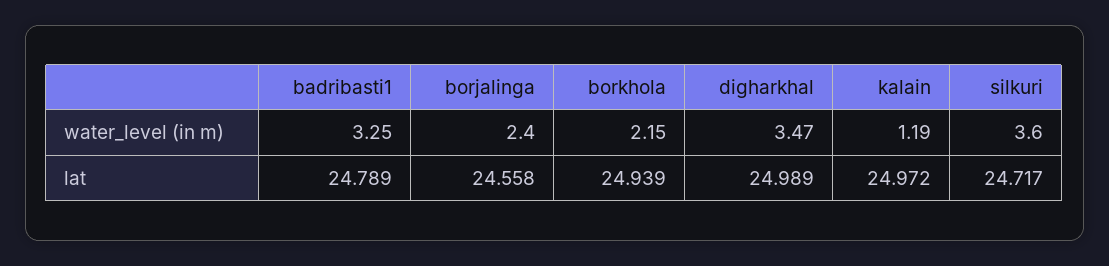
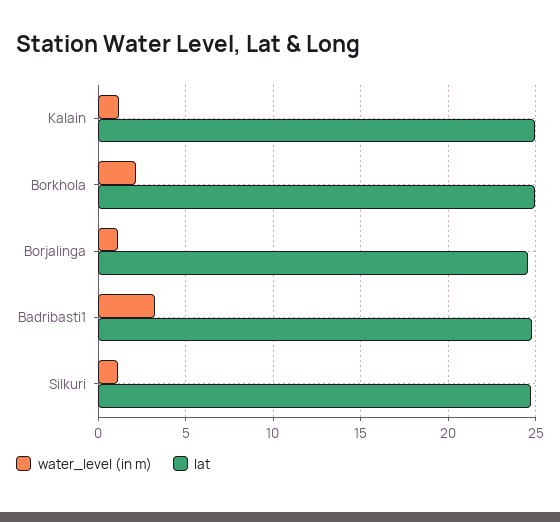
water_level (in m), borjalinga: 2.4 -> 1
water_level (in m), digharkhal: 3.47 -> none
water_level (in m), silkuri: 3.6 -> 1
lat, digharkhal: 24.989 -> none

